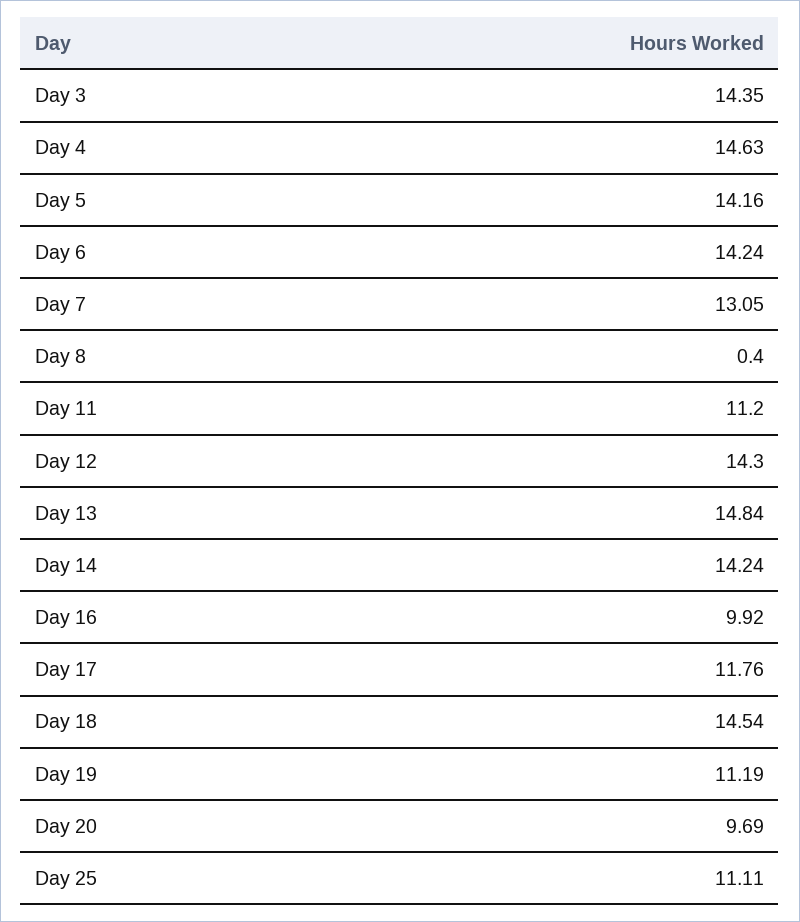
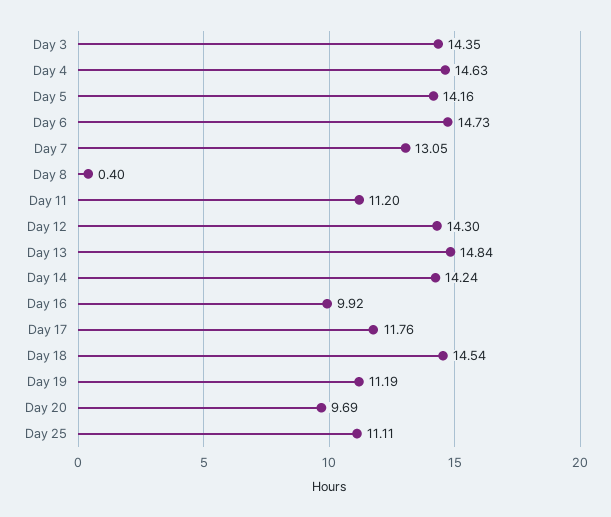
Day 6: 14.24 -> 14.73

